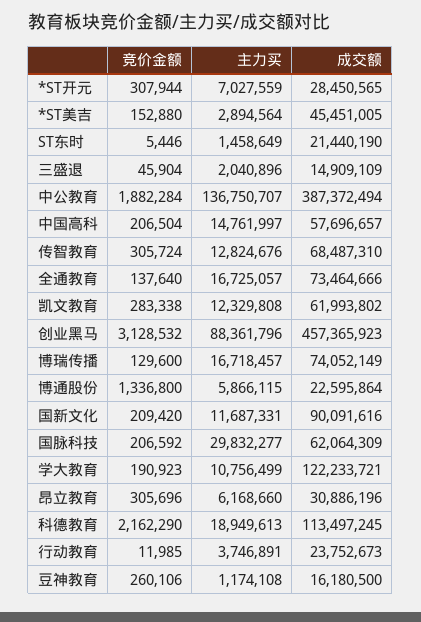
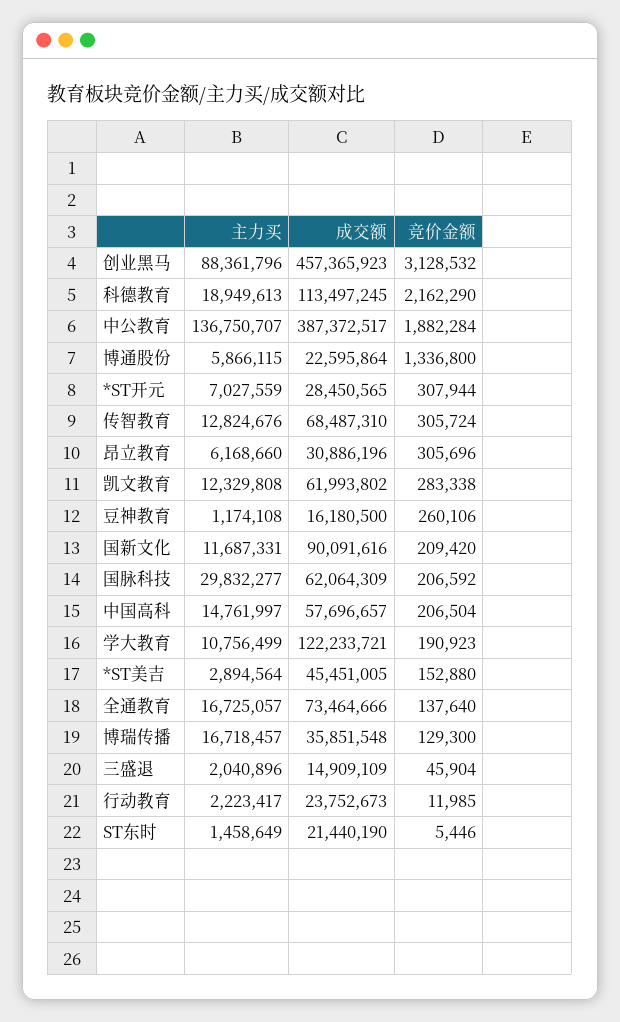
成交额, 中公教育: 387372494 -> 387372517
竞价金额, 博瑞传播: 129600 -> 129300
成交额, 博瑞传播: 74052149 -> 35851548
主力买, 行动教育: 3746891 -> 2223417

